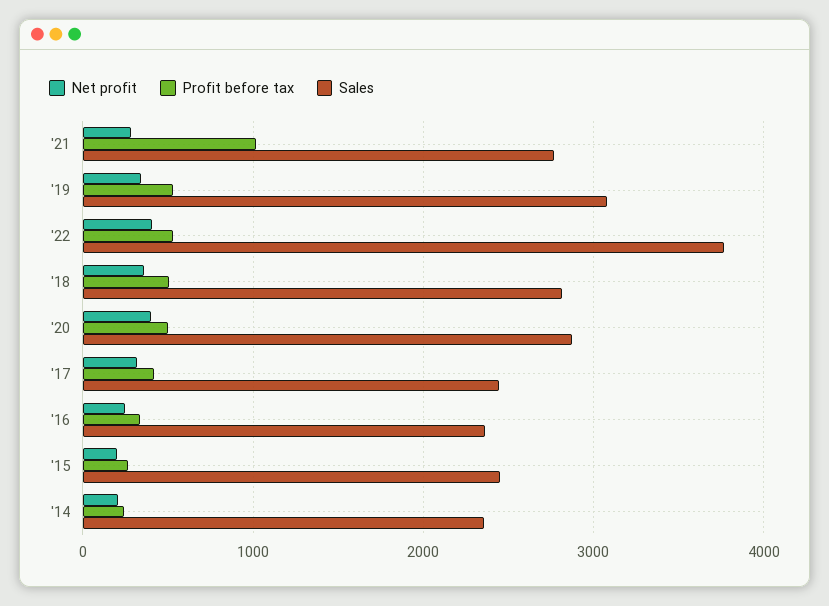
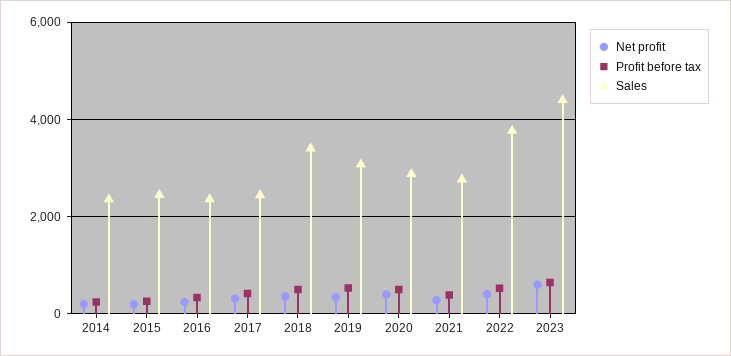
Profit before tax, '21: 1000 -> 400
Sales, '18: 2800 -> 3400
Net profit, 2023: none -> 600
Profit before tax, 2023: none -> 600
Sales, 2023: none -> 4400

